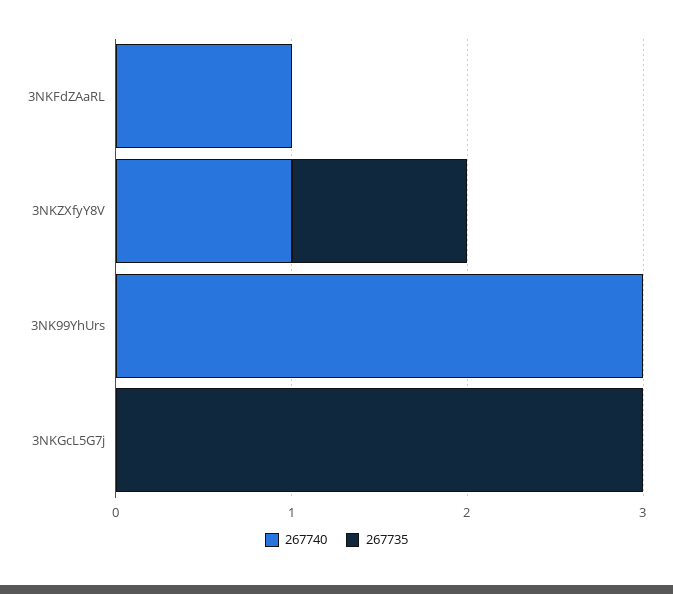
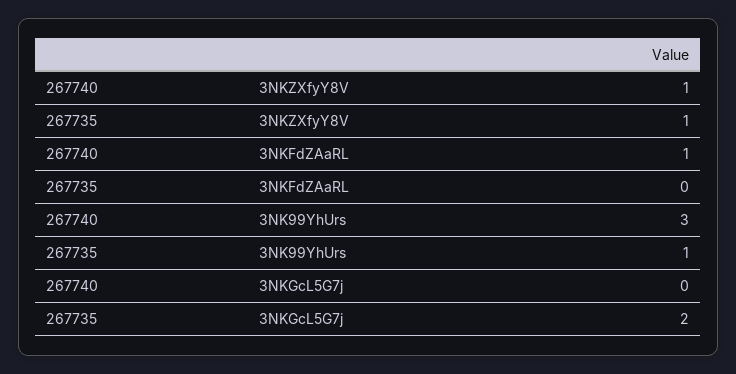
267735, 3NK99YhUrs: 0 -> 1
267735, 3NKGcL5G7j: 3 -> 2

